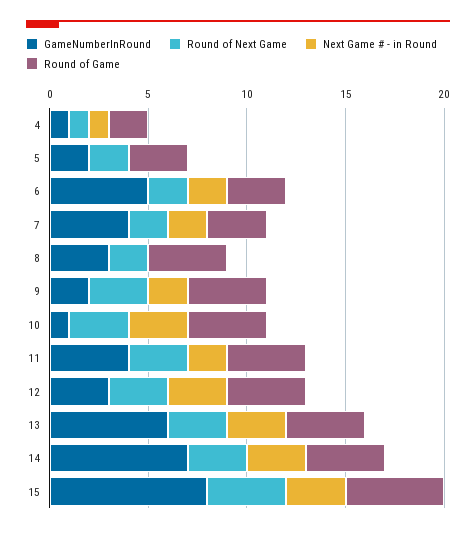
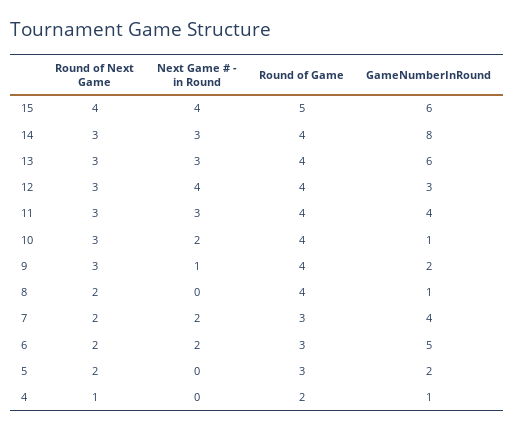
Next Game # - in Round, 4: 1 -> 0
GameNumberInRound, 8: 3 -> 1
Next Game # - in Round, 9: 2 -> 1
Next Game # - in Round, 10: 3 -> 2
Next Game # - in Round, 11: 2 -> 3
Next Game # - in Round, 12: 3 -> 4
GameNumberInRound, 14: 7 -> 8
GameNumberInRound, 15: 8 -> 6
Next Game # - in Round, 15: 3 -> 4

